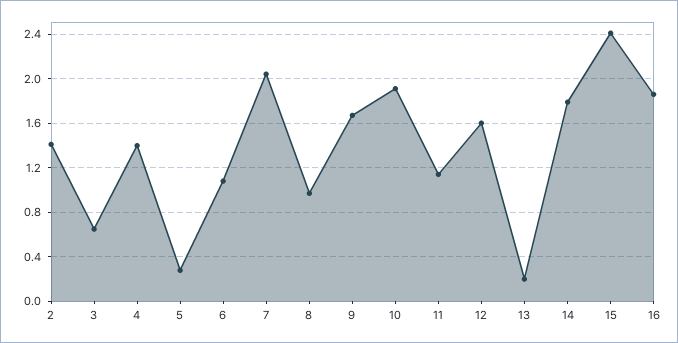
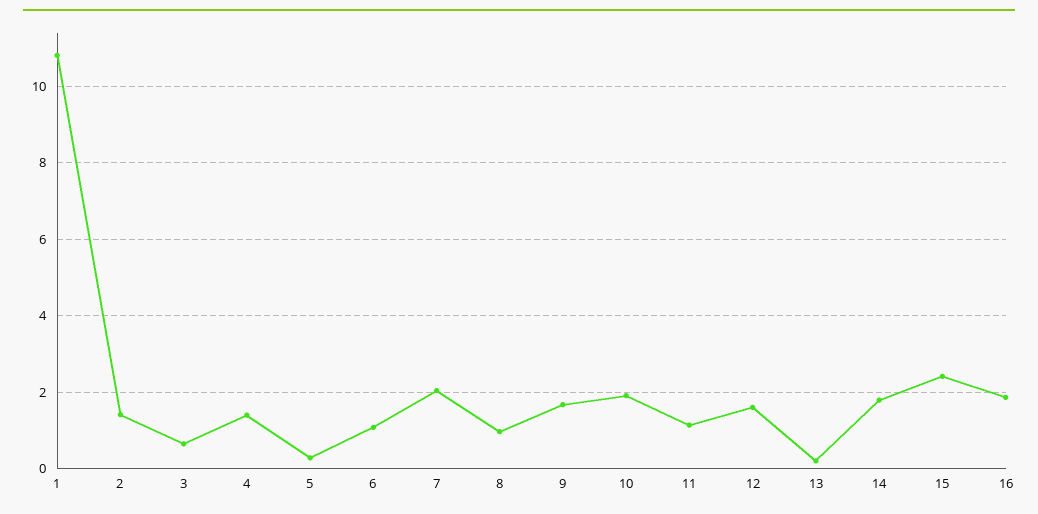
1: none -> 10.8

